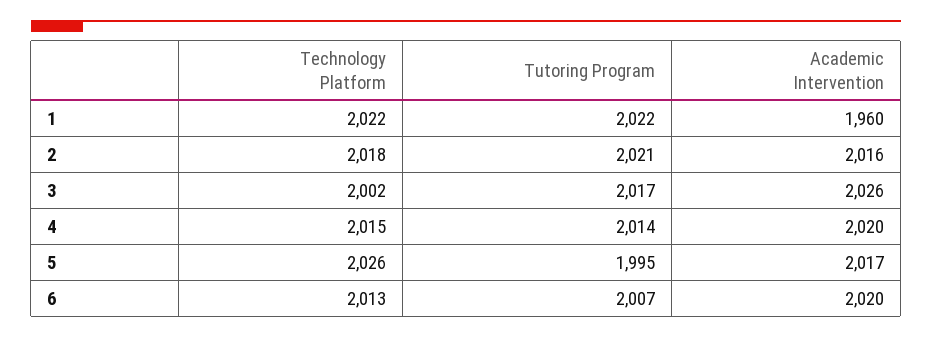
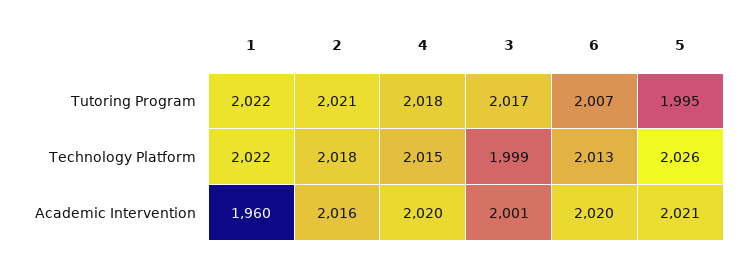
Technology Platform, 3: 2002 -> 1999
Academic Intervention, 3: 2026 -> 2001
Tutoring Program, 4: 2014 -> 2018
Academic Intervention, 5: 2017 -> 2021

